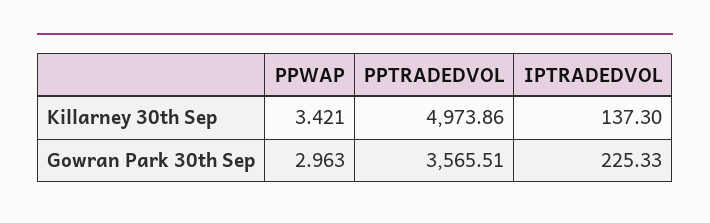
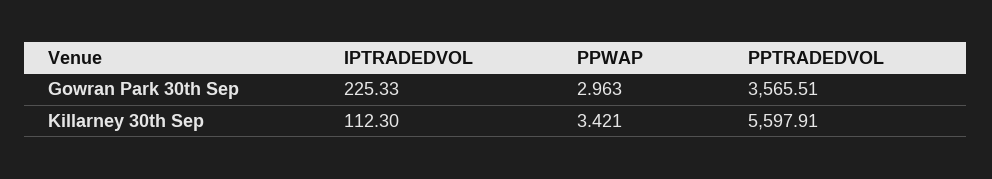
PPTRADEDVOL, Killarney 30th Sep: 4973.86 -> 5597.91
IPTRADEDVOL, Killarney 30th Sep: 137.3 -> 112.3

